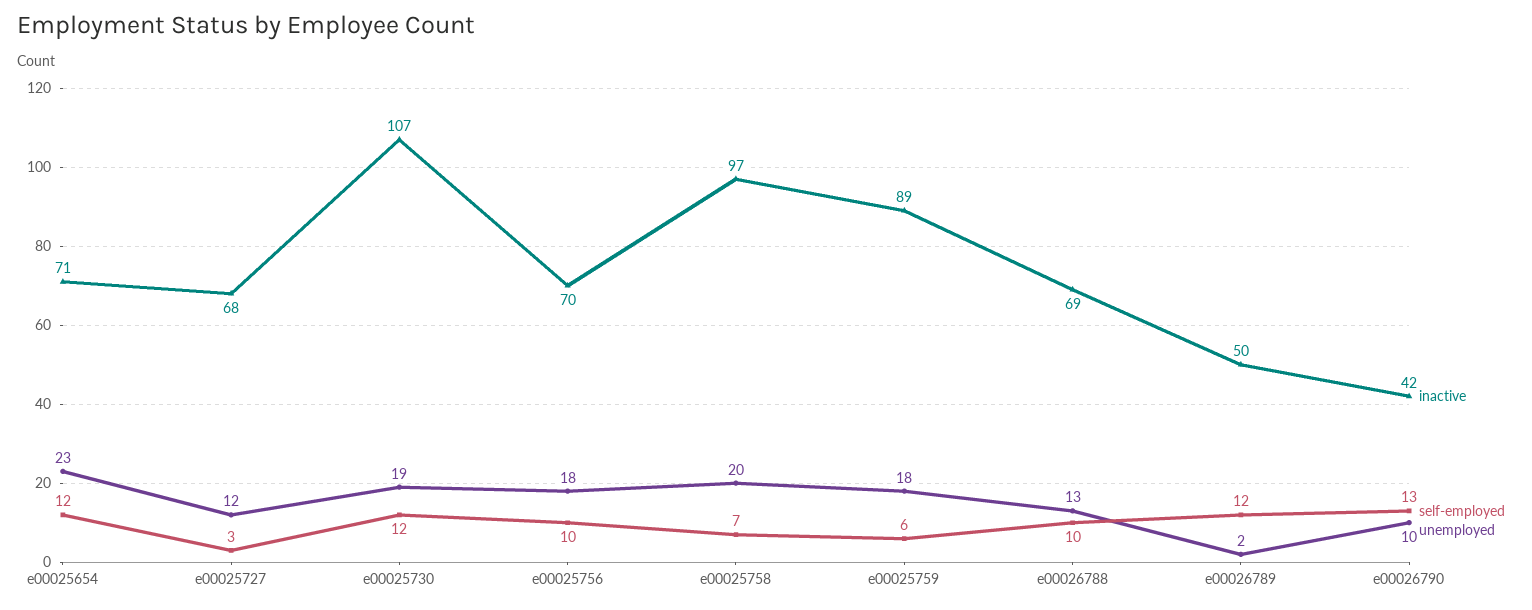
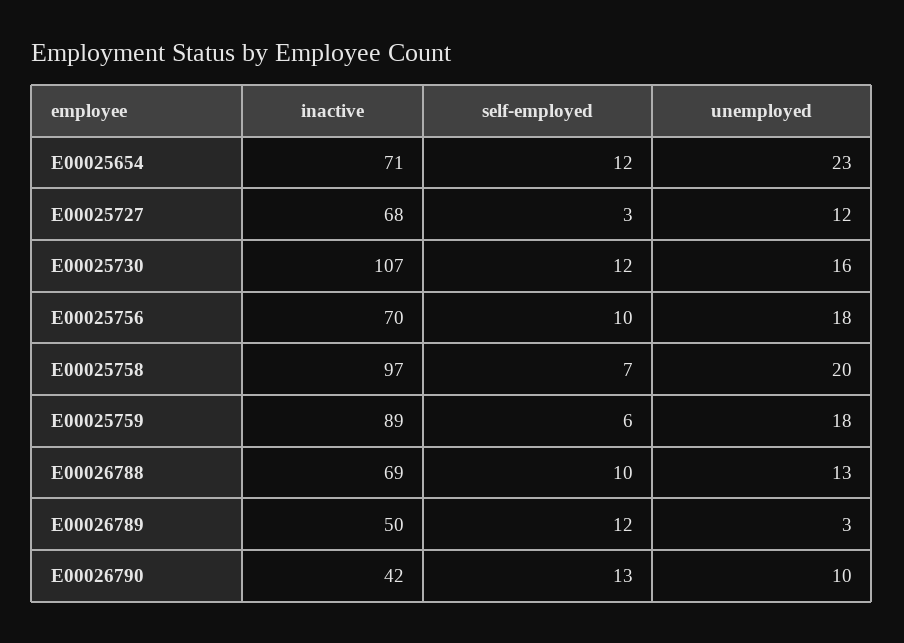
unemployed, e00025730: 19 -> 16
unemployed, e00026789: 2 -> 3

